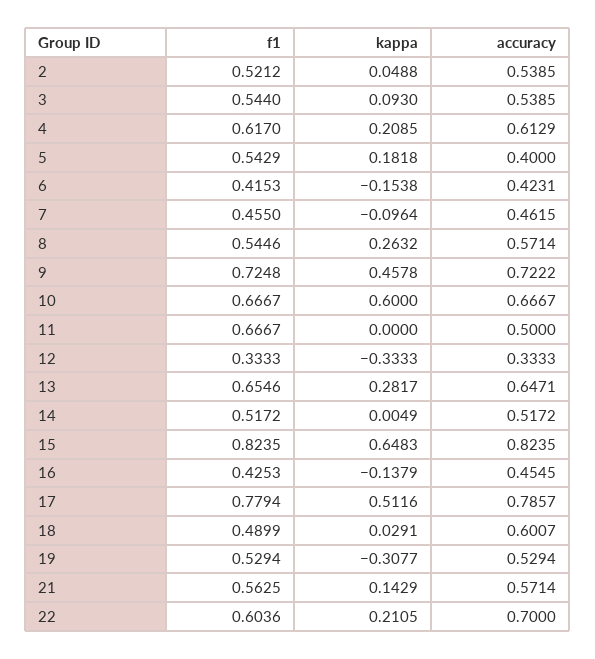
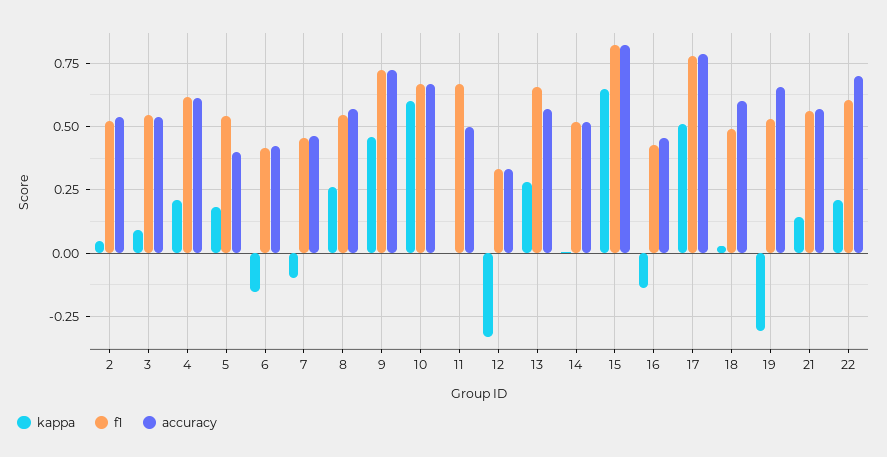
accuracy, 13: 0.6471 -> 0.575
accuracy, 19: 0.5294 -> 0.65

